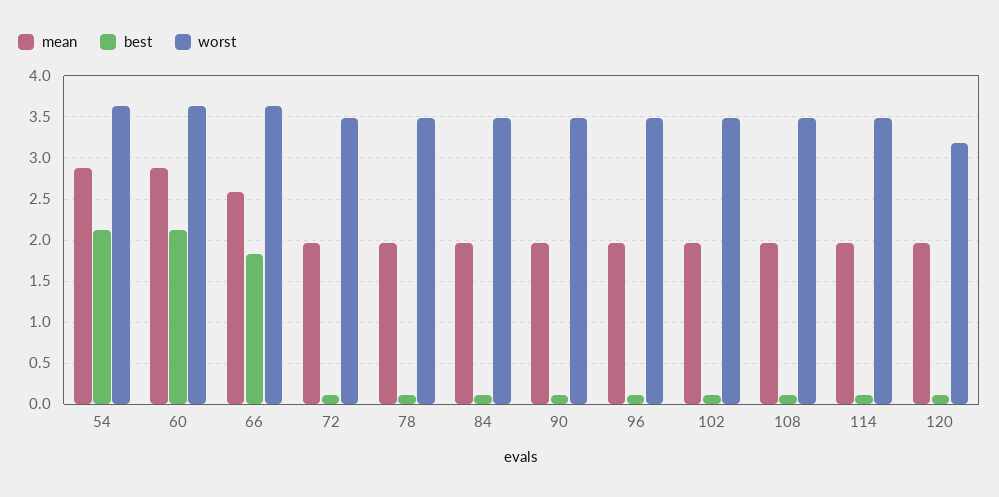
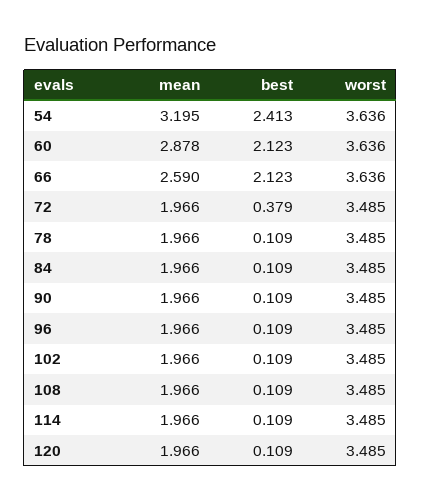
mean, 54: 2.9 -> 3.195
best, 54: 2.1 -> 2.413
best, 66: 1.8 -> 2.123
best, 72: 0.1 -> 0.379
worst, 120: 3.2 -> 3.485

